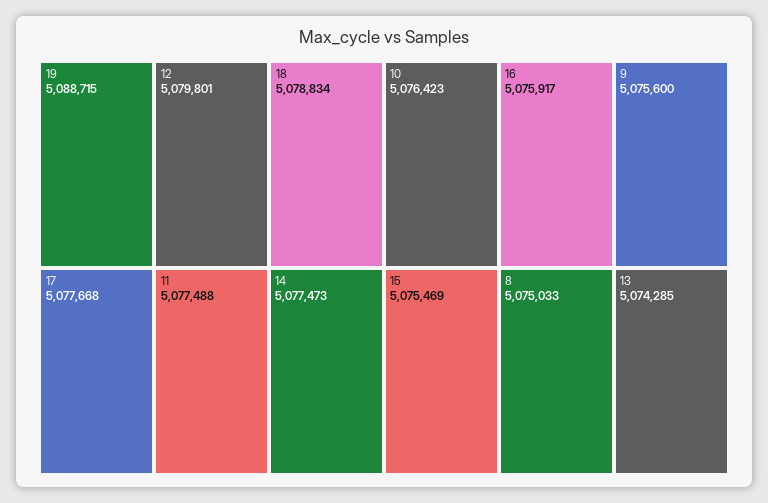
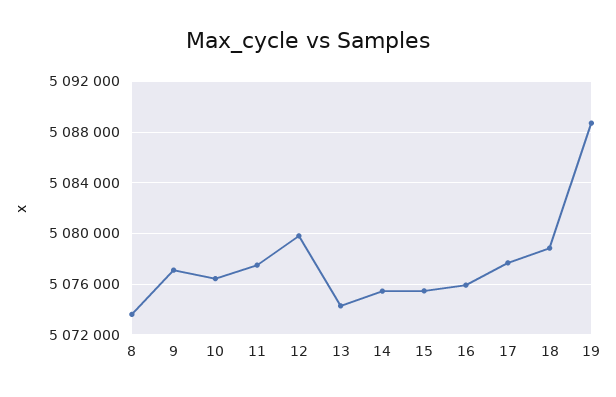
14: 5077473 -> 5075500
9: 5075600 -> 5077000
8: 5075033 -> 5073500

